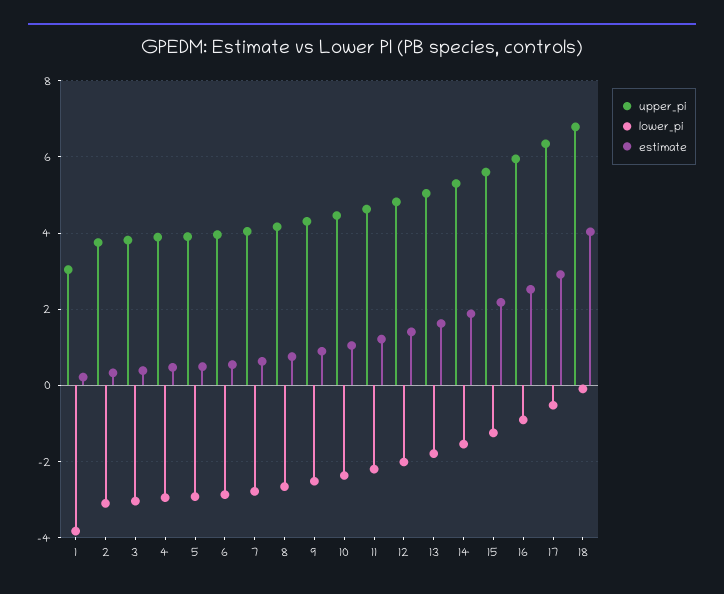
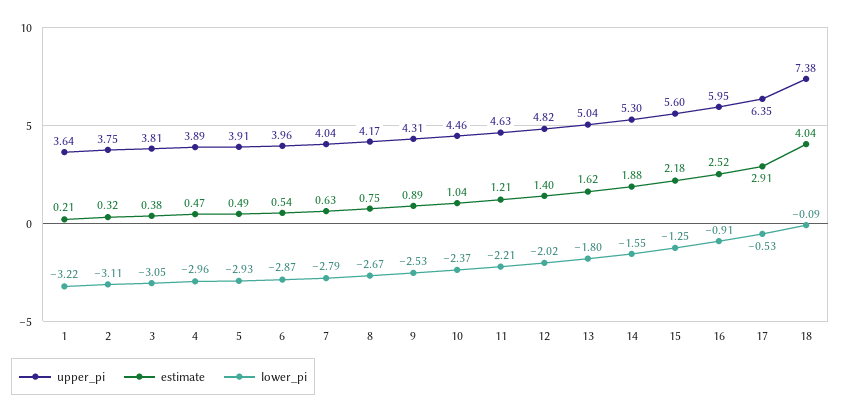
upper_pi, 1: 3 -> 3.64
lower_pi, 1: -3.8 -> -3.22
upper_pi, 18: 6.8 -> 7.38

